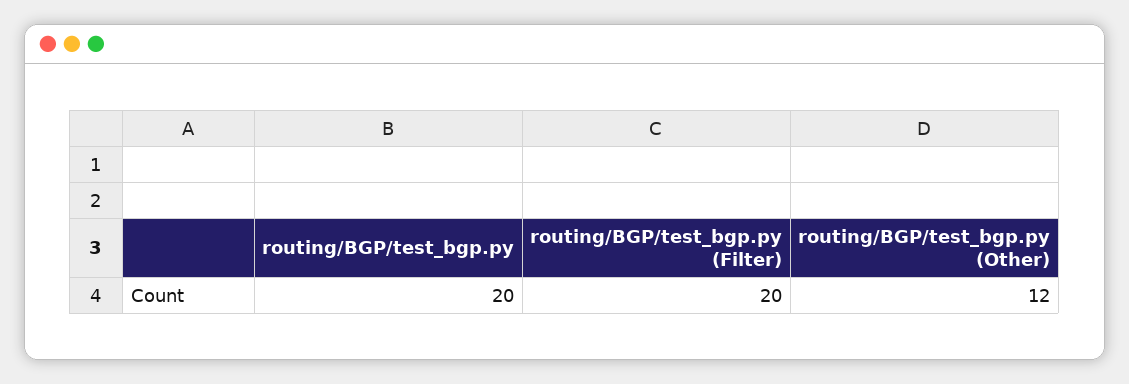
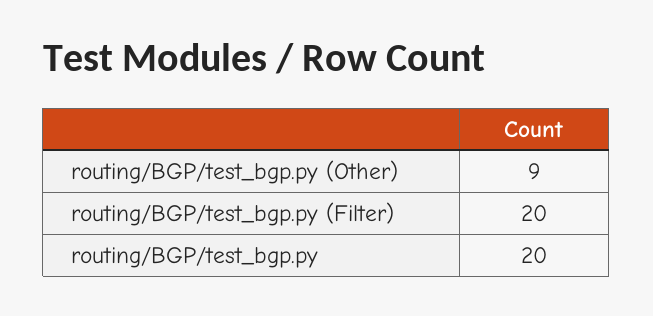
routing/BGP/test_bgp.py (Other): 12 -> 9

